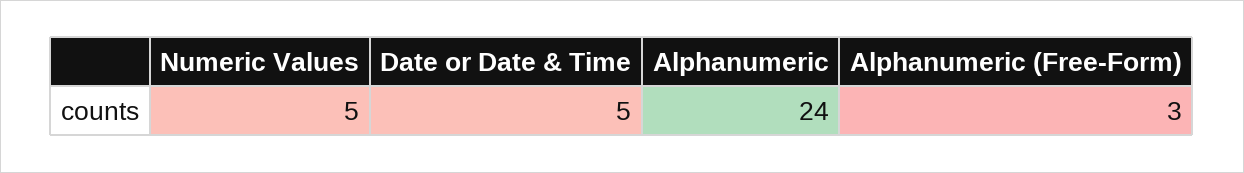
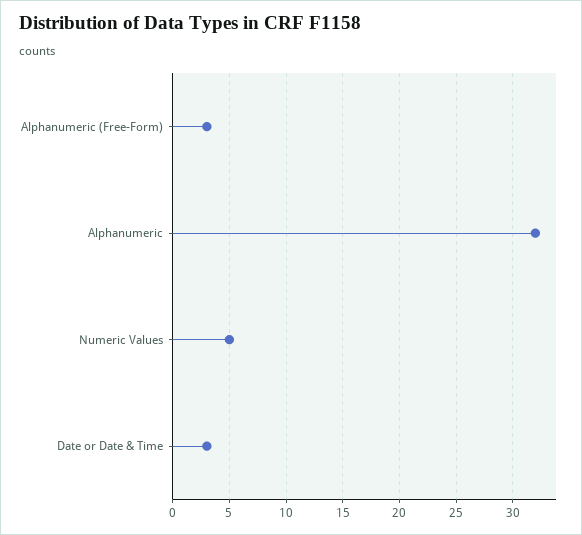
Date or Date & Time: 5 -> 3
Alphanumeric: 24 -> 32

